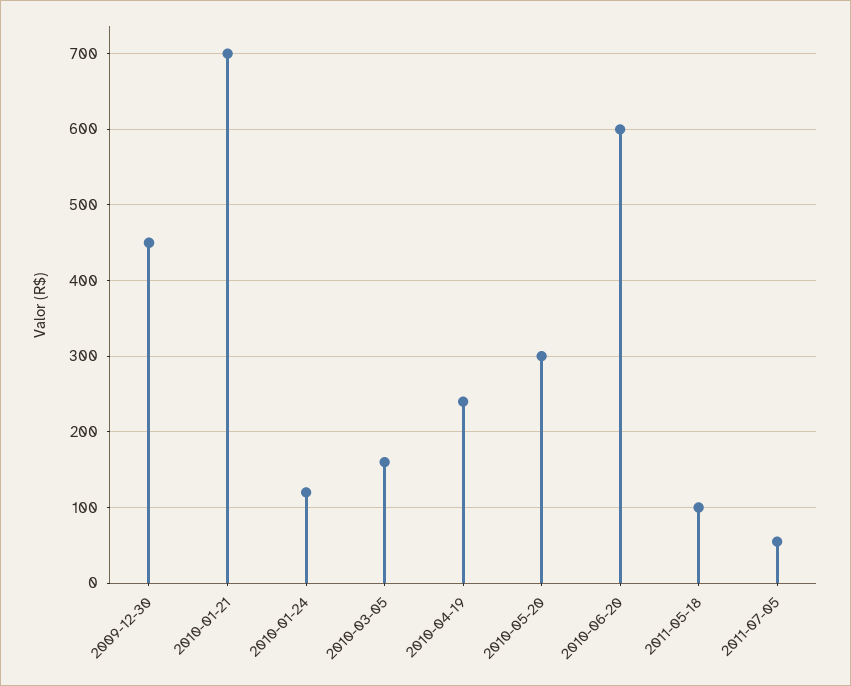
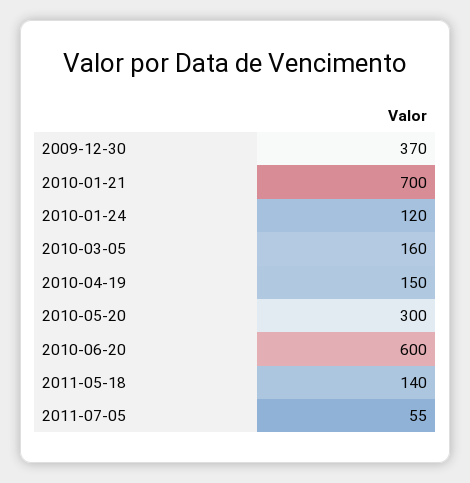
2009-12-30: 450 -> 370
2010-04-19: 240 -> 150
2011-05-18: 100 -> 140

